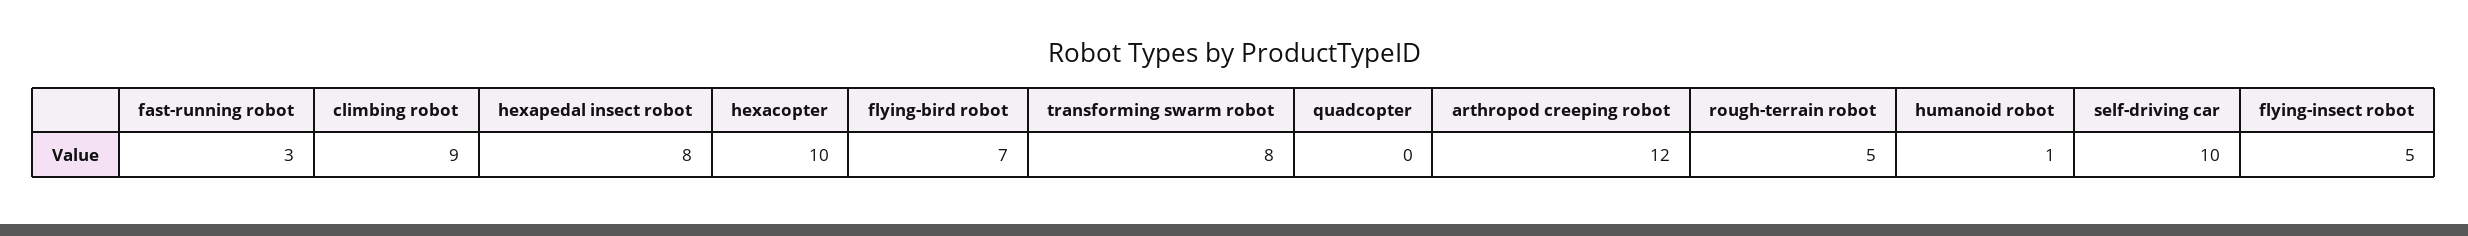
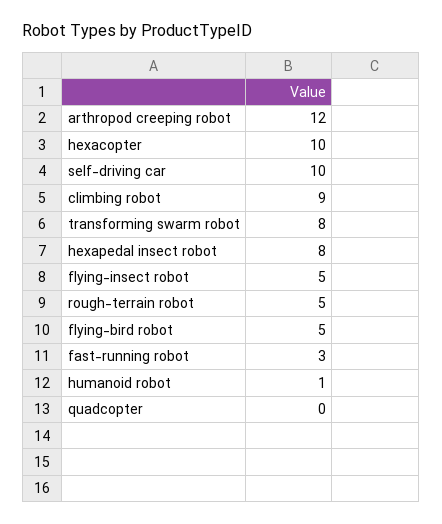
flying-bird robot: 7 -> 5

